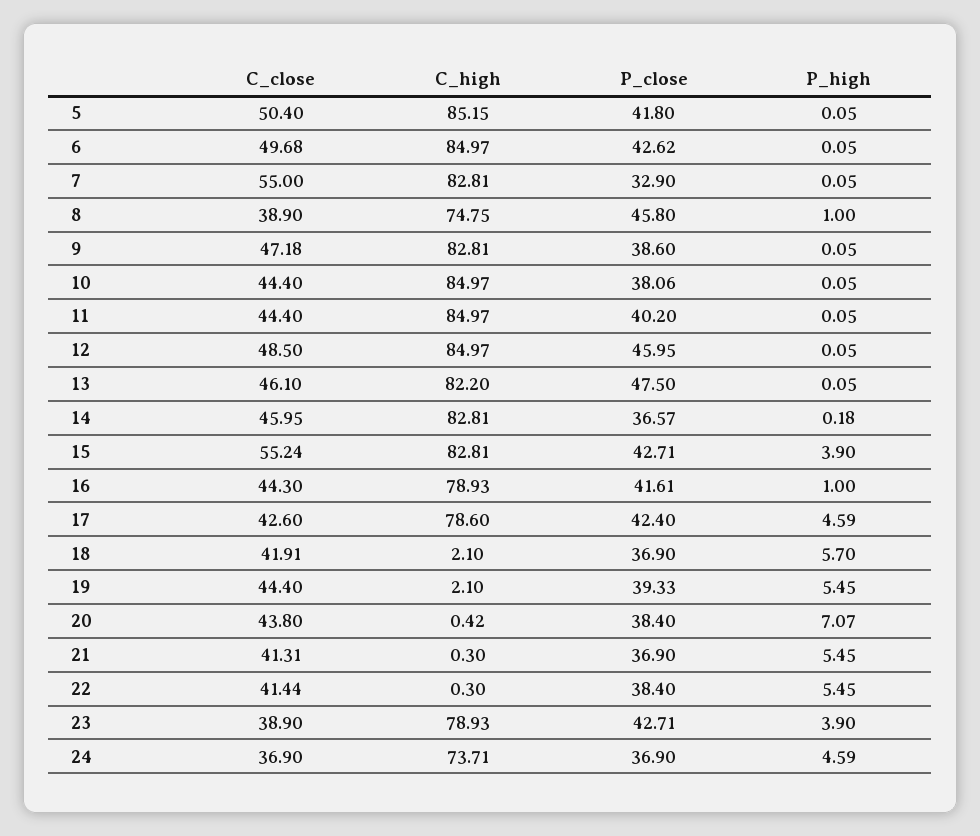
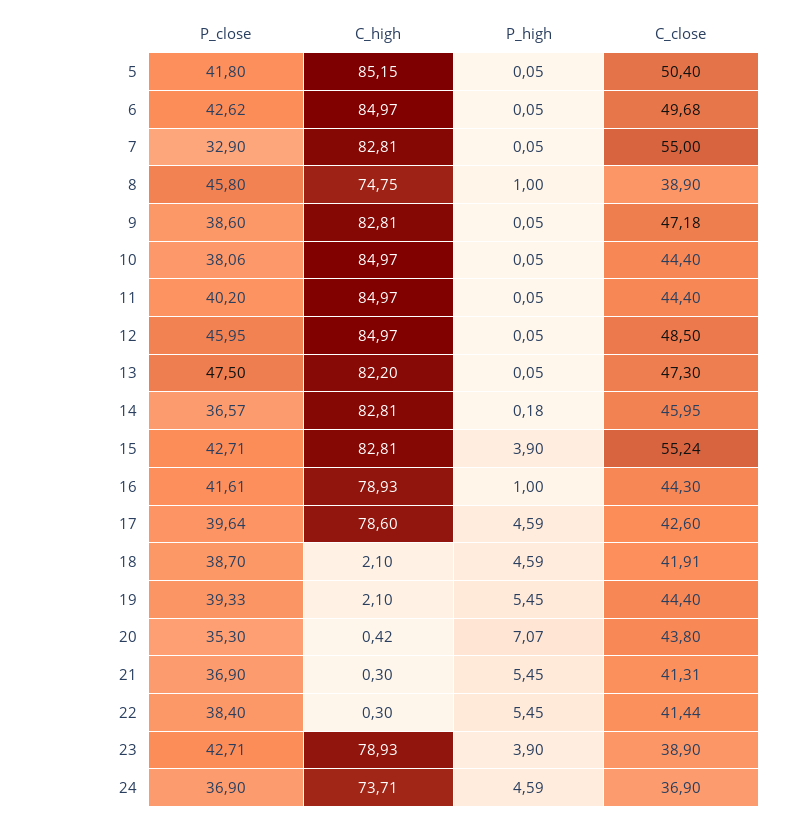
C_close, 13: 46.1 -> 47.3
P_close, 17: 42.4 -> 39.64
P_close, 18: 36.9 -> 38.7
P_high, 18: 5.7 -> 4.59
P_close, 20: 38.4 -> 35.3

